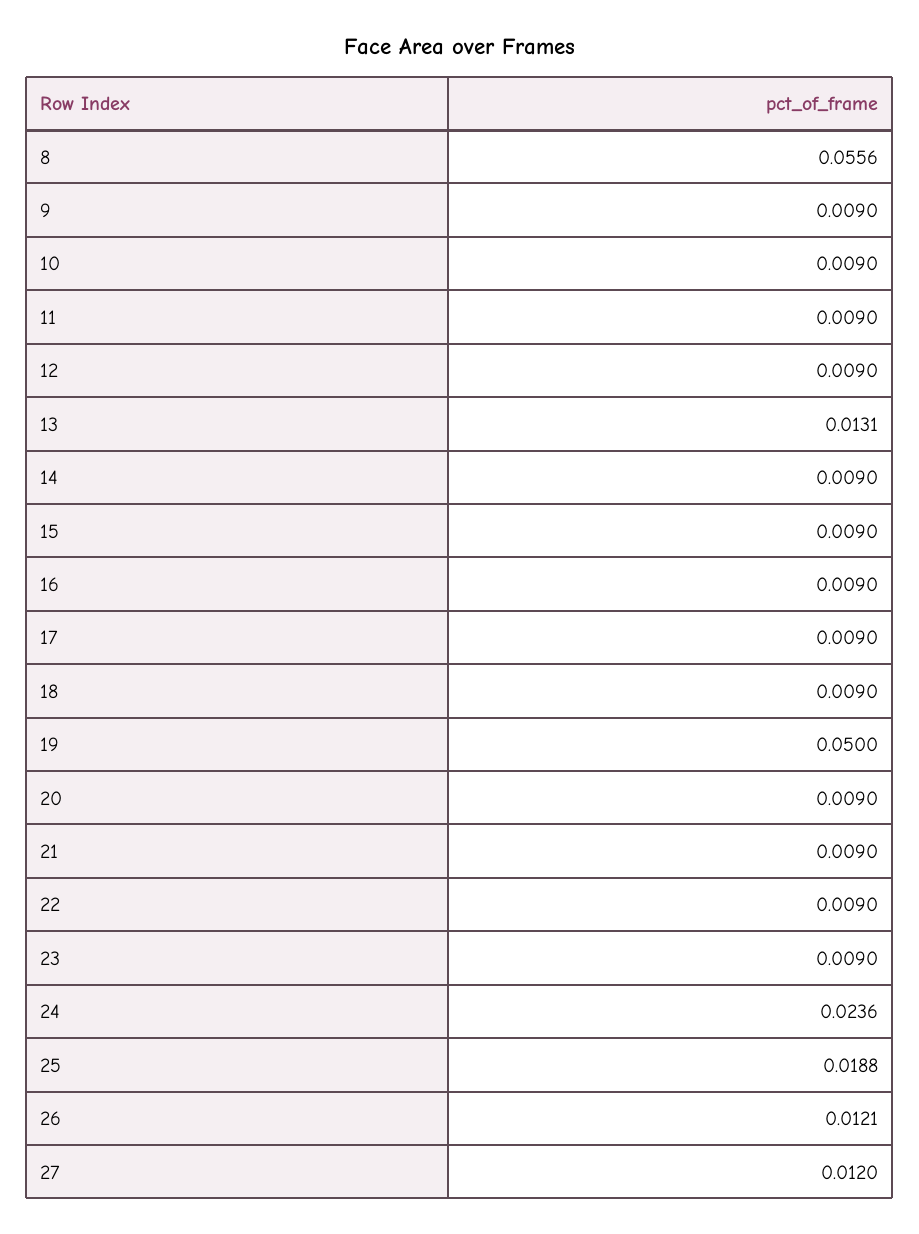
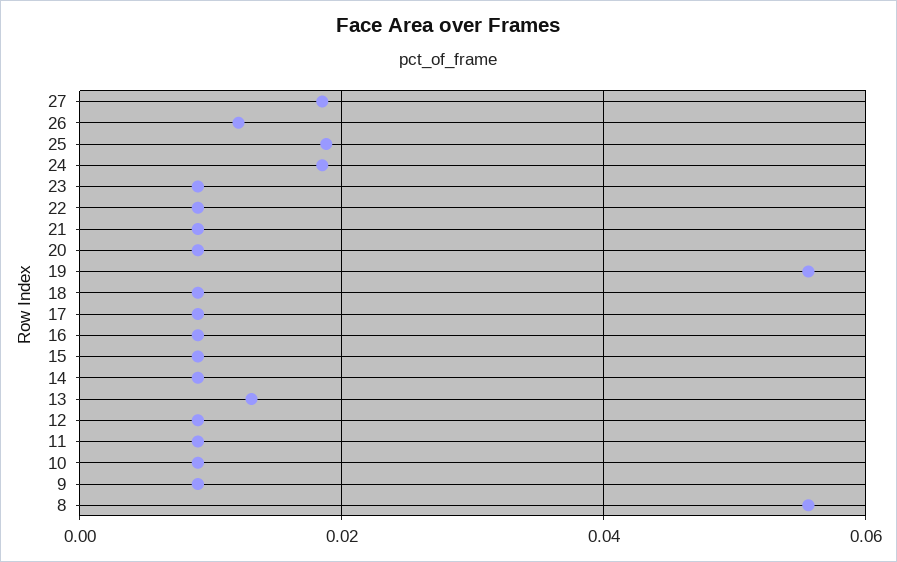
19: 0.05 -> 0.056
24: 0.0236 -> 0.018
27: 0.012 -> 0.018

